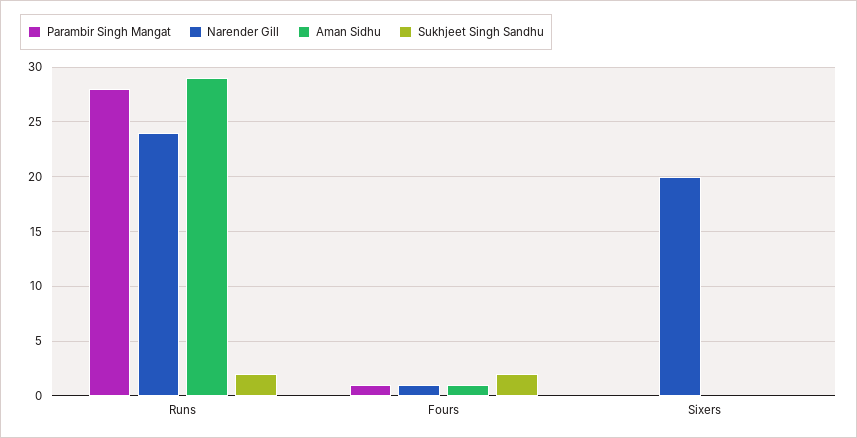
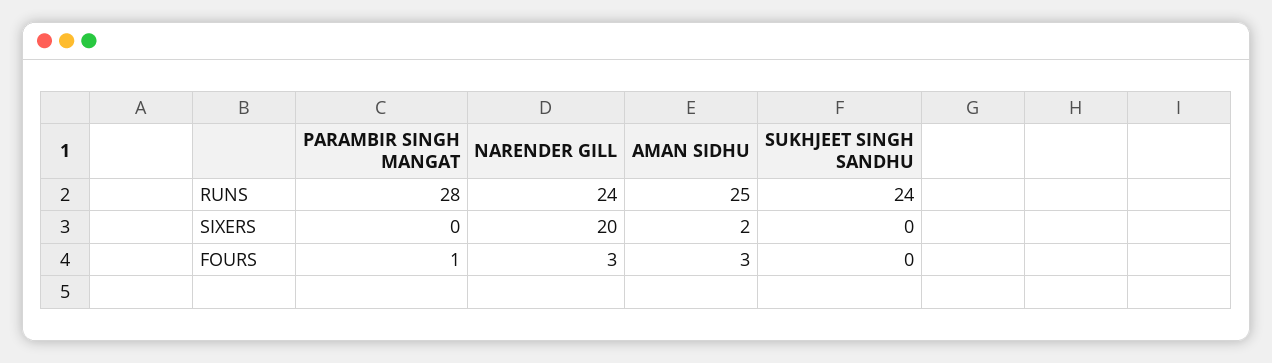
Aman Sidhu, Runs: 29 -> 25
Sukhjeet Singh Sandhu, Runs: 2 -> 24
Narender Gill, Fours: 1 -> 3
Aman Sidhu, Fours: 1 -> 3
Sukhjeet Singh Sandhu, Fours: 2 -> 0
Aman Sidhu, Sixers: 0 -> 2

